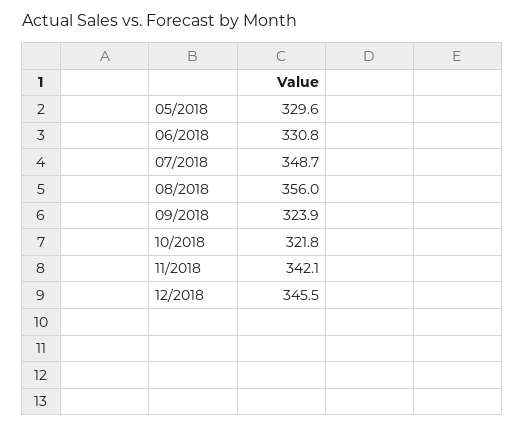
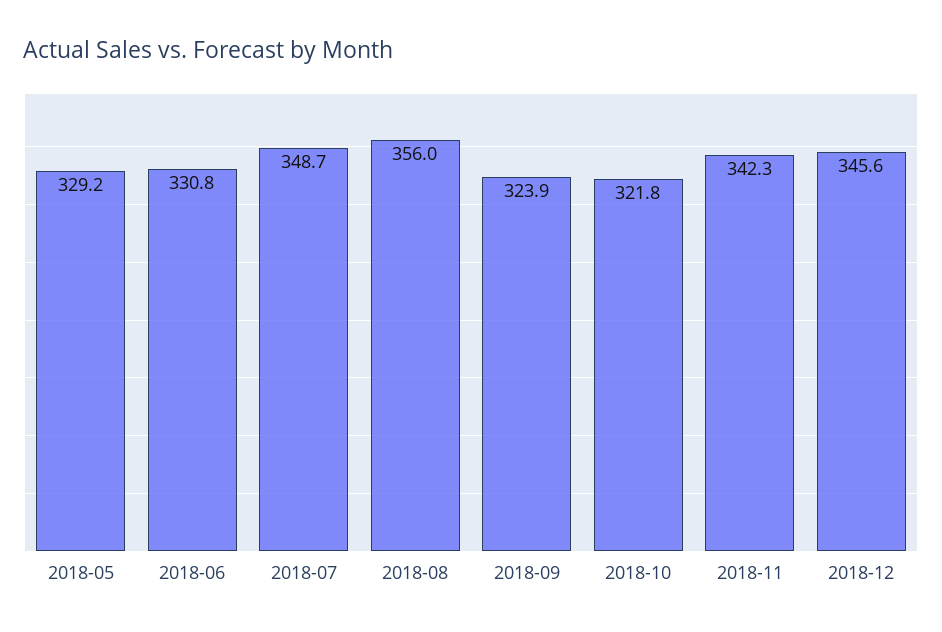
05/2018: 329.6 -> 329.2
11/2018: 342.1 -> 342.3
12/2018: 345.5 -> 345.6

